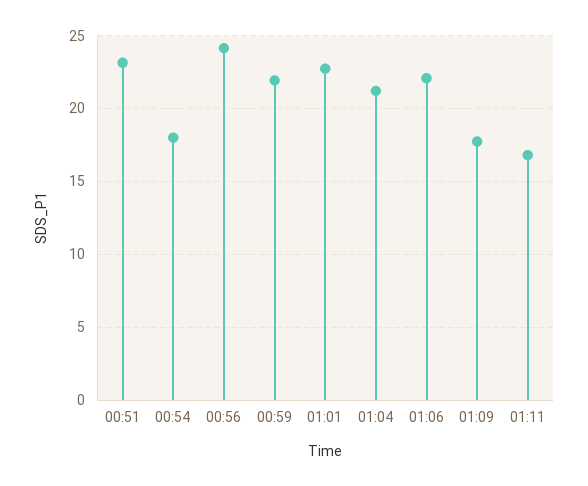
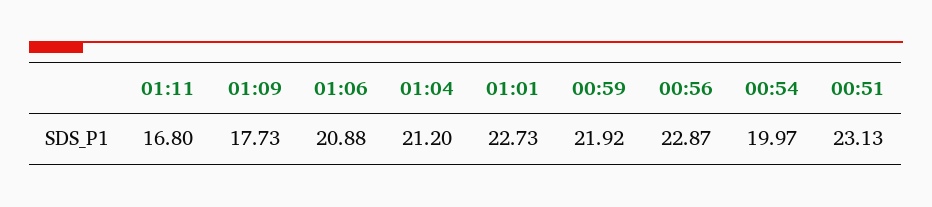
00:54: 18 -> 19.97
00:56: 24 -> 22.87
01:06: 22 -> 20.88

